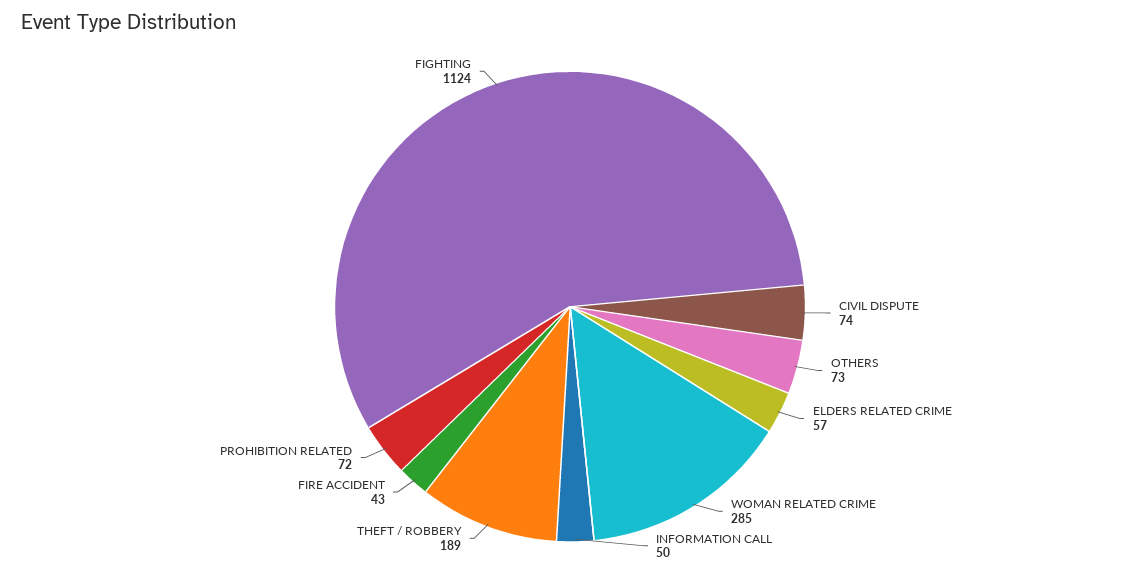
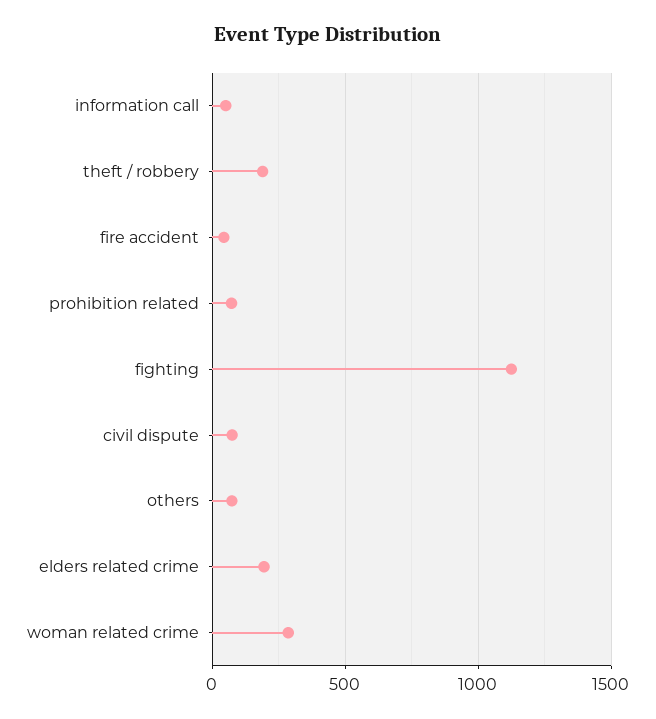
ELDERS RELATED CRIME: 57 -> 200

